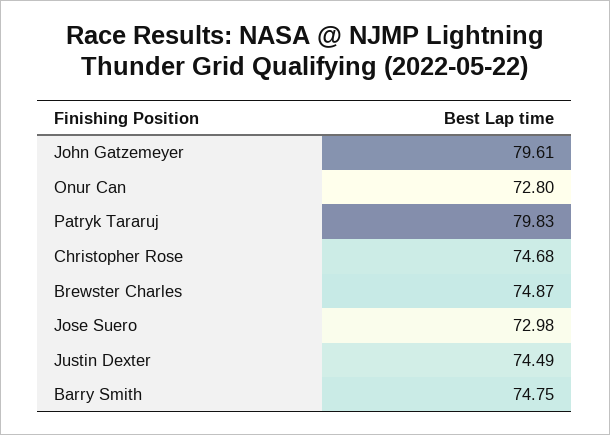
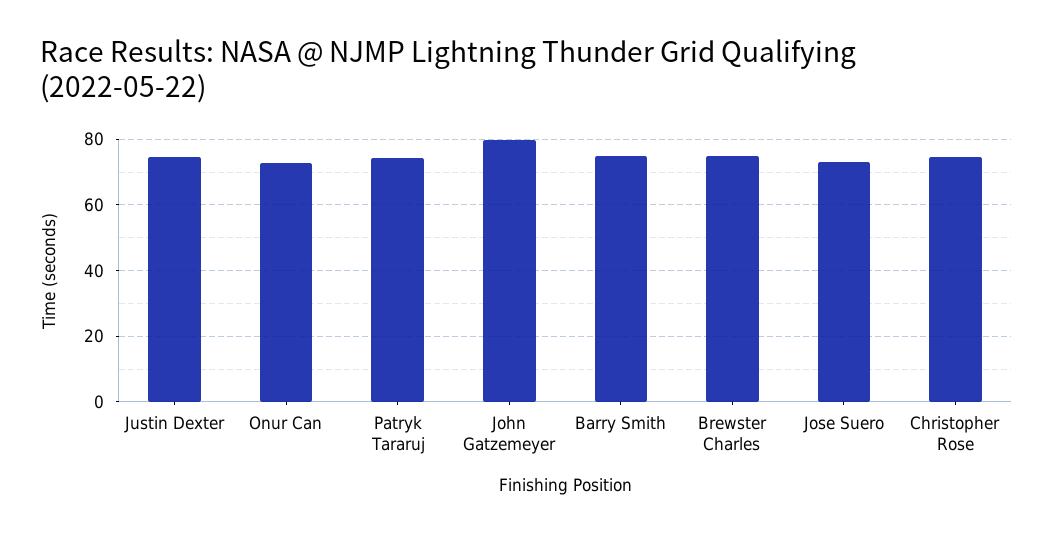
Patryk Tararuj: 79.83 -> 74

